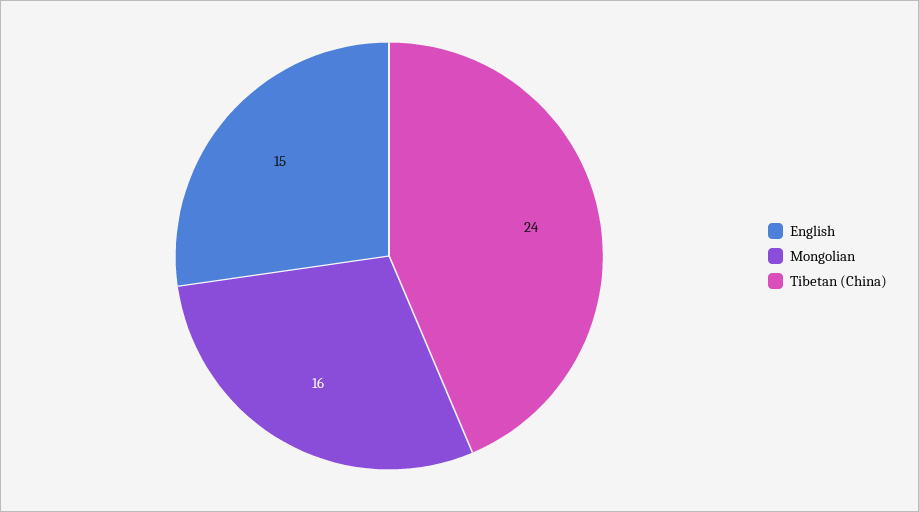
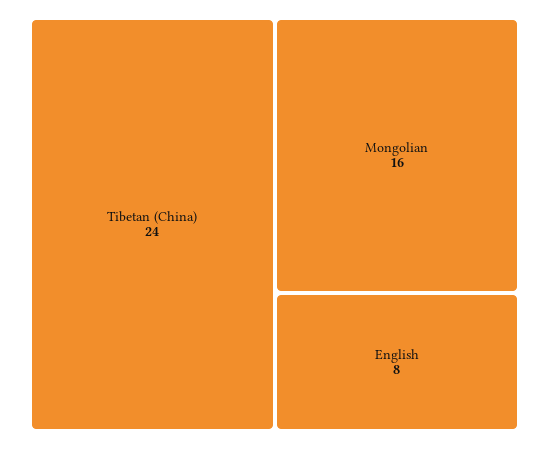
English: 15 -> 8

